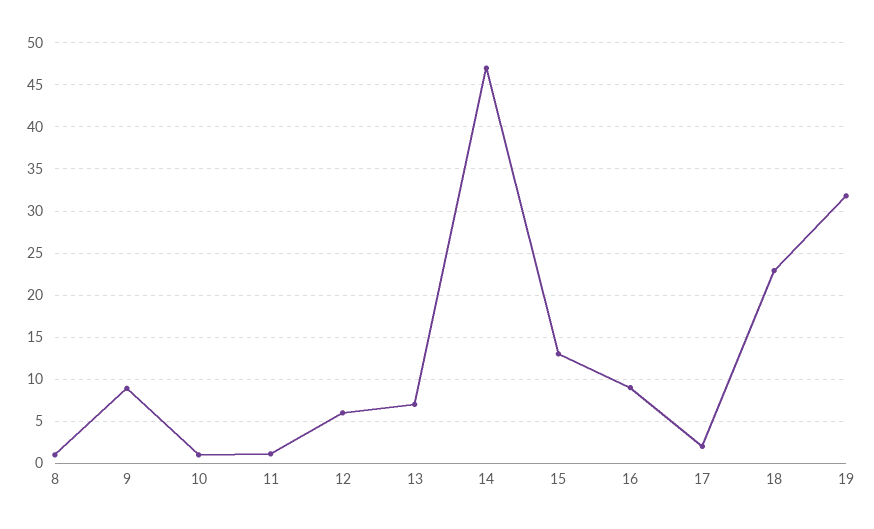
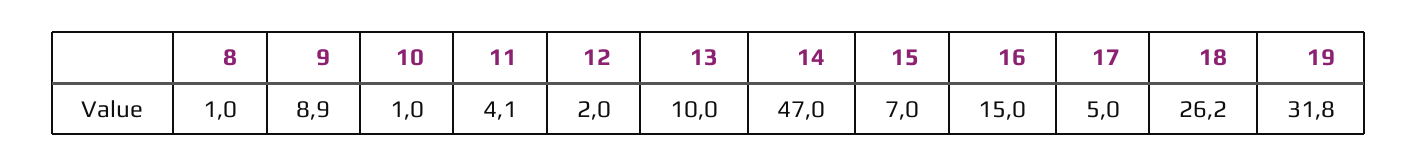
11: 1 -> 4.1
12: 6 -> 2
13: 7 -> 10
15: 13 -> 7
16: 9 -> 15
17: 2 -> 5
18: 23 -> 26.2

